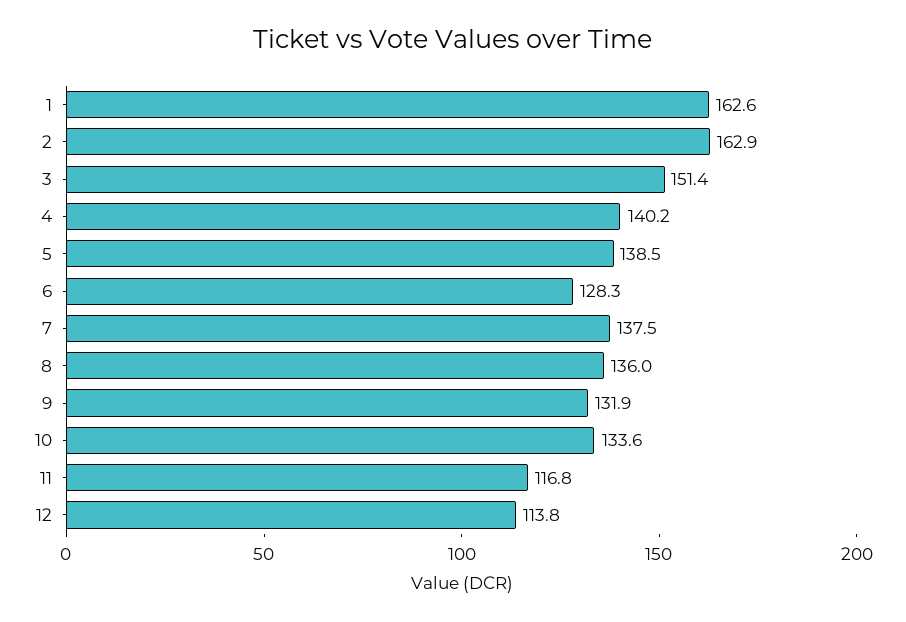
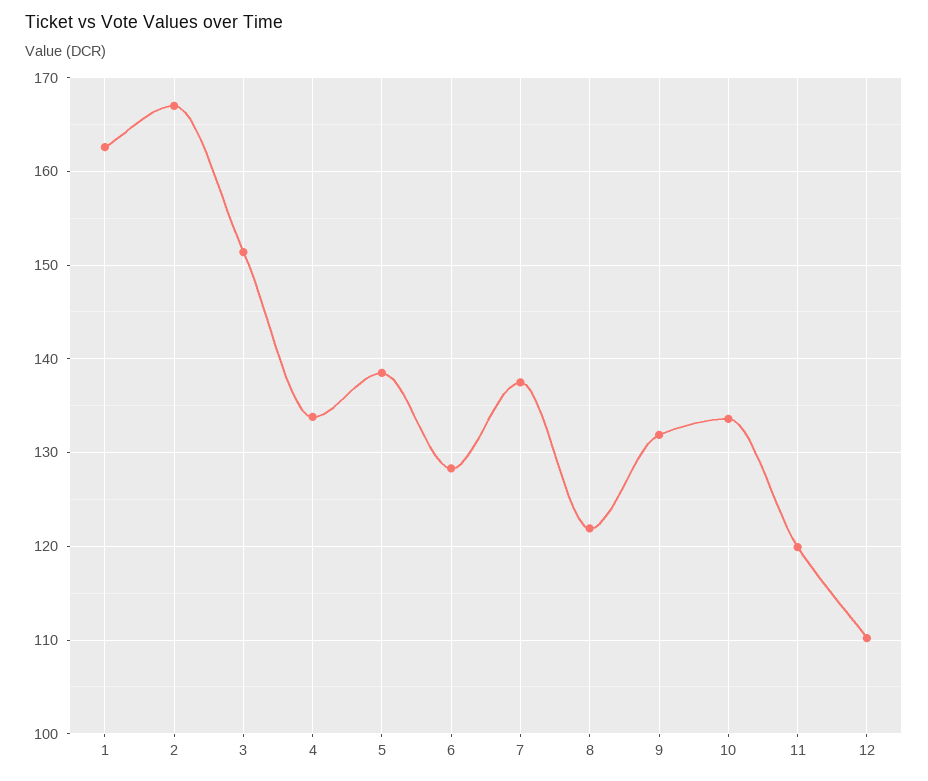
2: 162.9 -> 167
4: 140.2 -> 134
8: 136 -> 122
11: 116.8 -> 120
12: 113.8 -> 110

